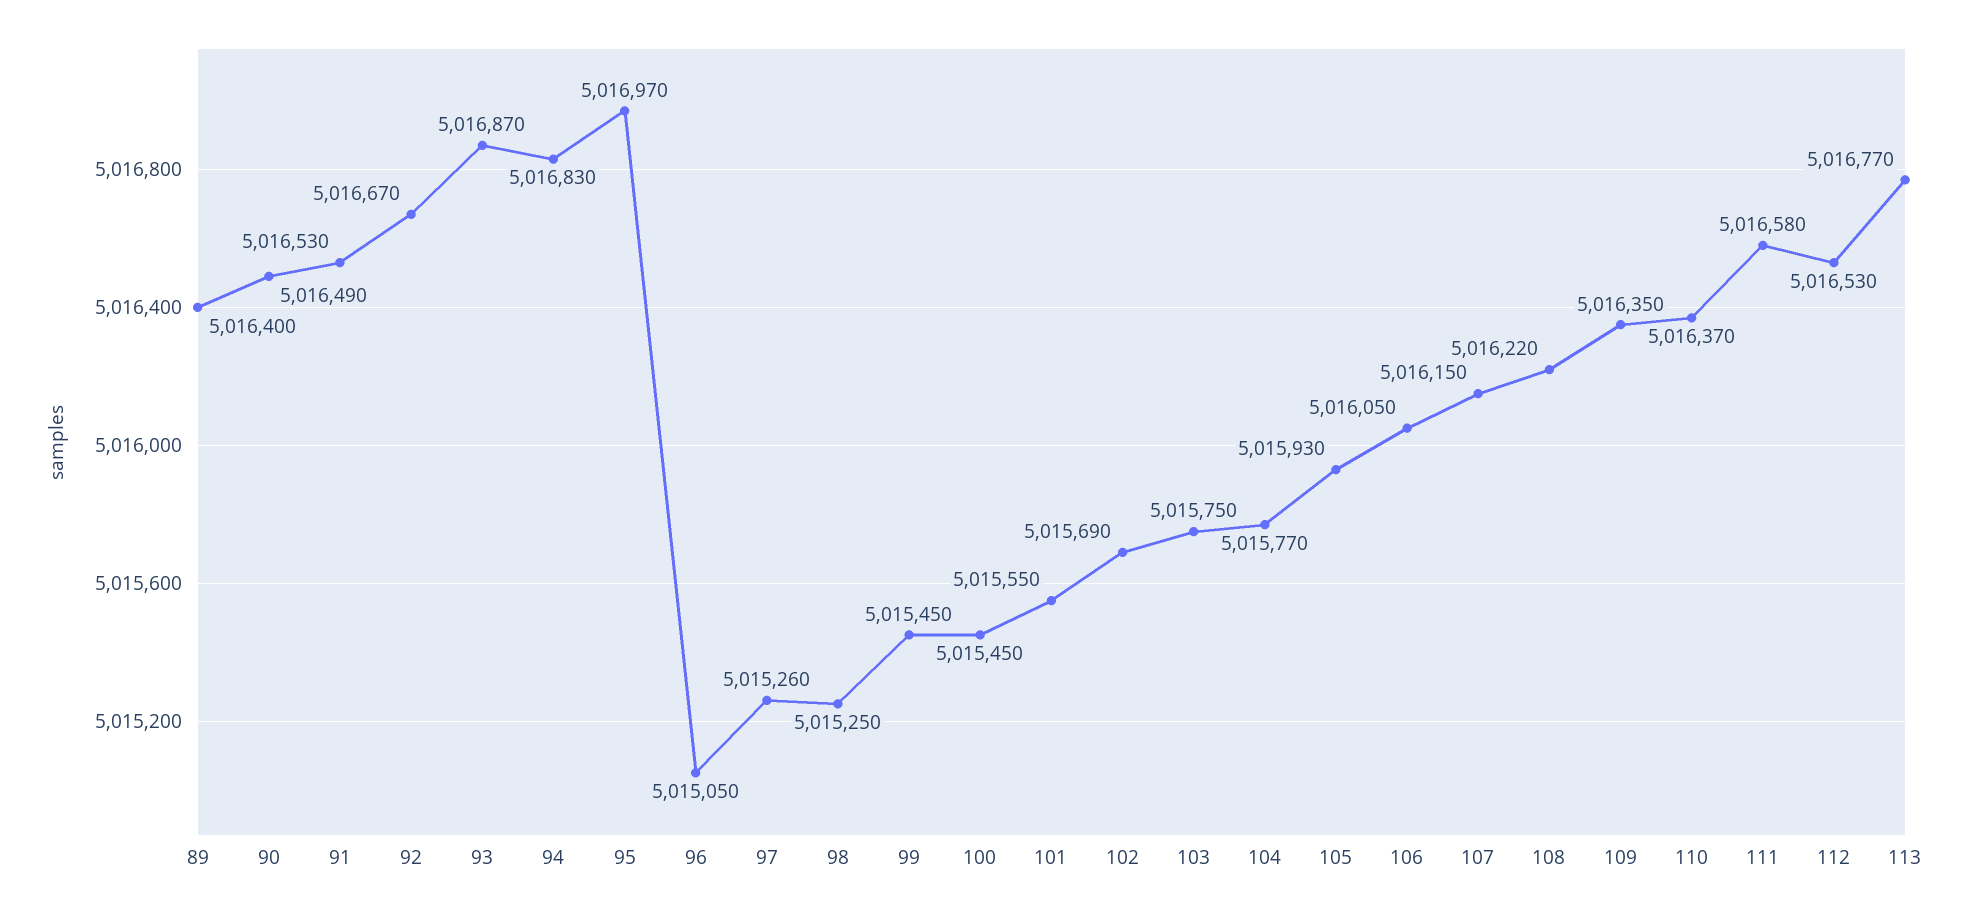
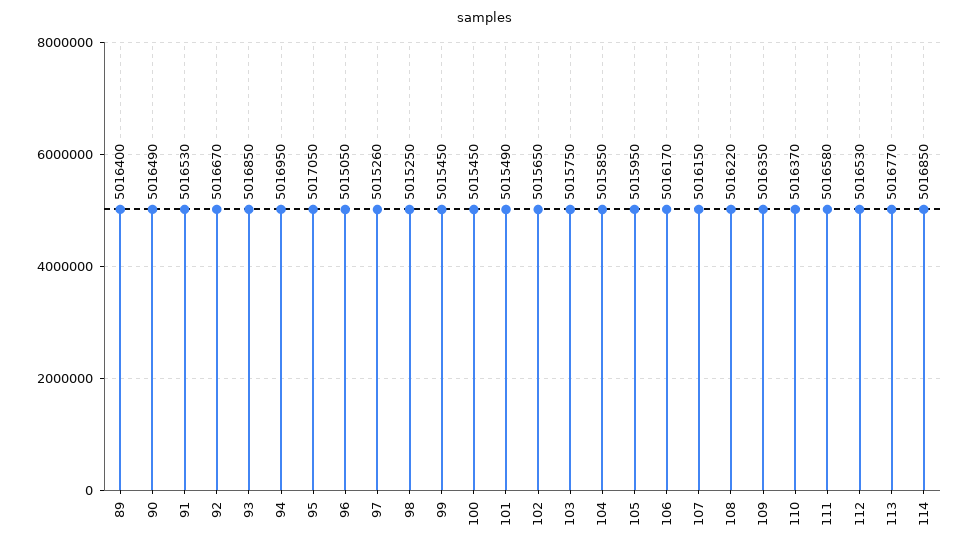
93: 5016870 -> 5016850
94: 5016830 -> 5016950
95: 5016970 -> 5017050
101: 5015550 -> 5015490
102: 5015690 -> 5015650
104: 5015770 -> 5015850
105: 5015930 -> 5015950
106: 5016050 -> 5016170
114: none -> 5016850

